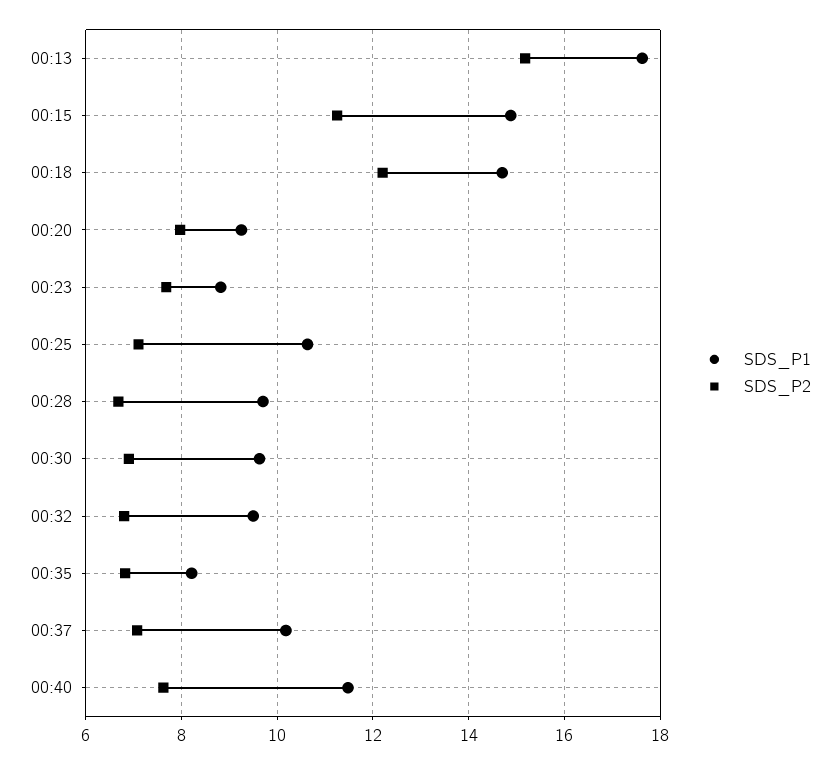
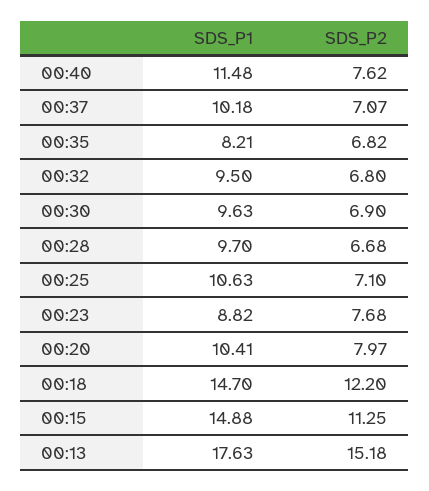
SDS_P1, 00:20: 9.2 -> 10.41

